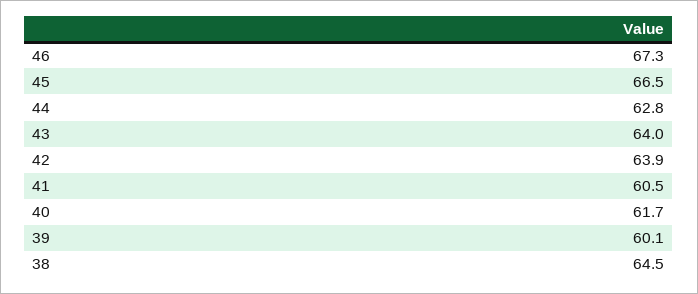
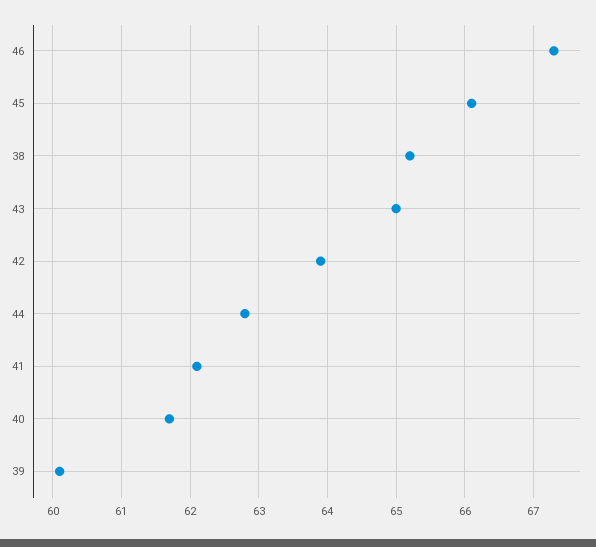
45: 66.5 -> 66.1
43: 64 -> 65
41: 60.5 -> 62.1
38: 64.5 -> 65.2

